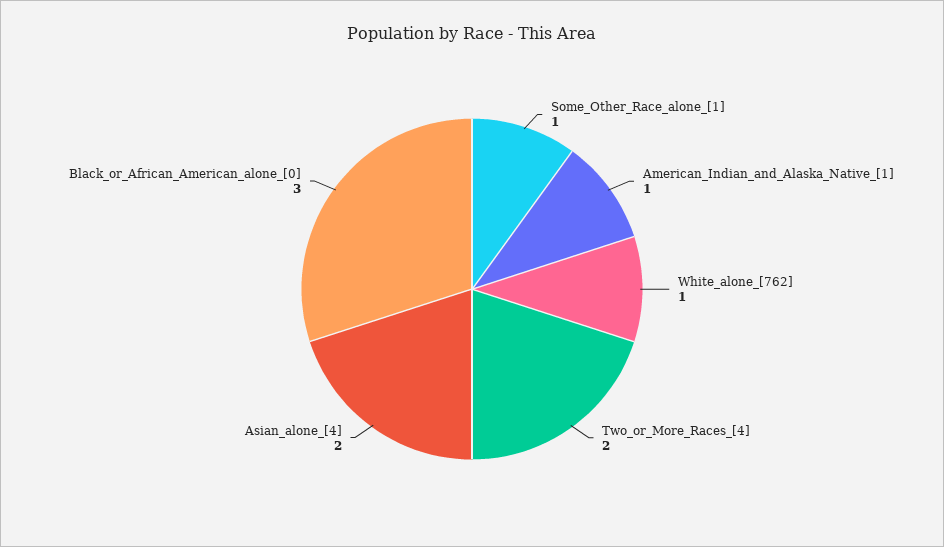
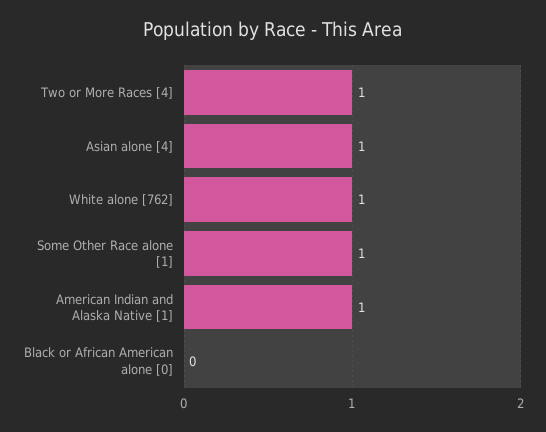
Two_or_More_Races_[4]: 2 -> 1
Asian_alone_[4]: 2 -> 1
Black_or_African_American_alone_[0]: 3 -> 0

